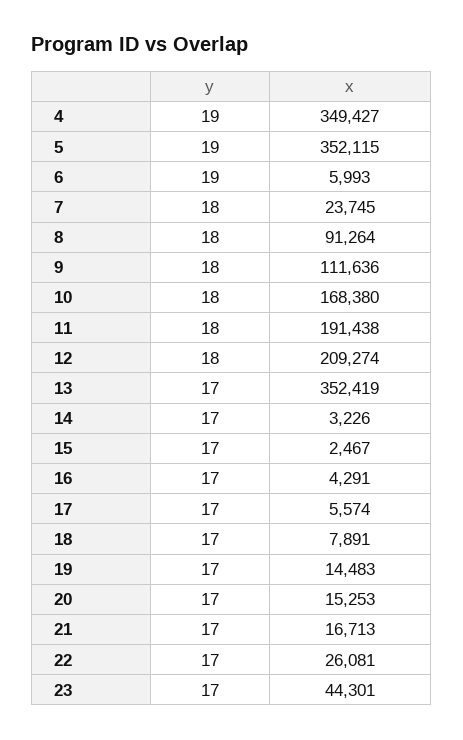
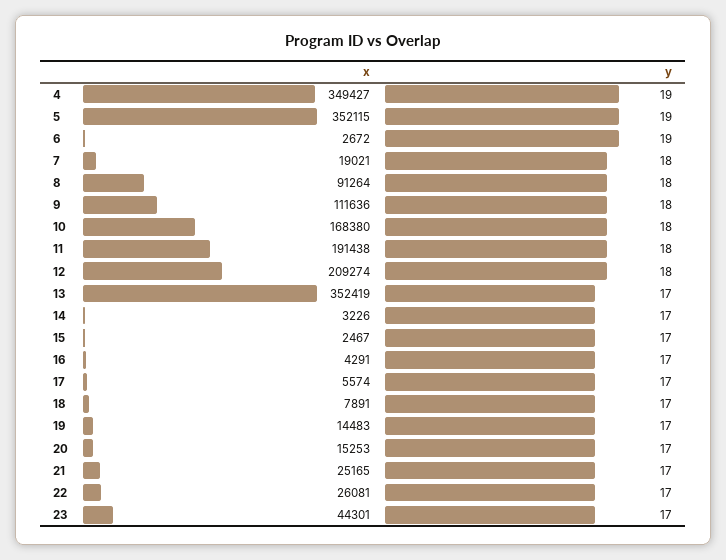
x, 6: 5993 -> 2672
x, 7: 23745 -> 19021
x, 21: 16713 -> 25165

